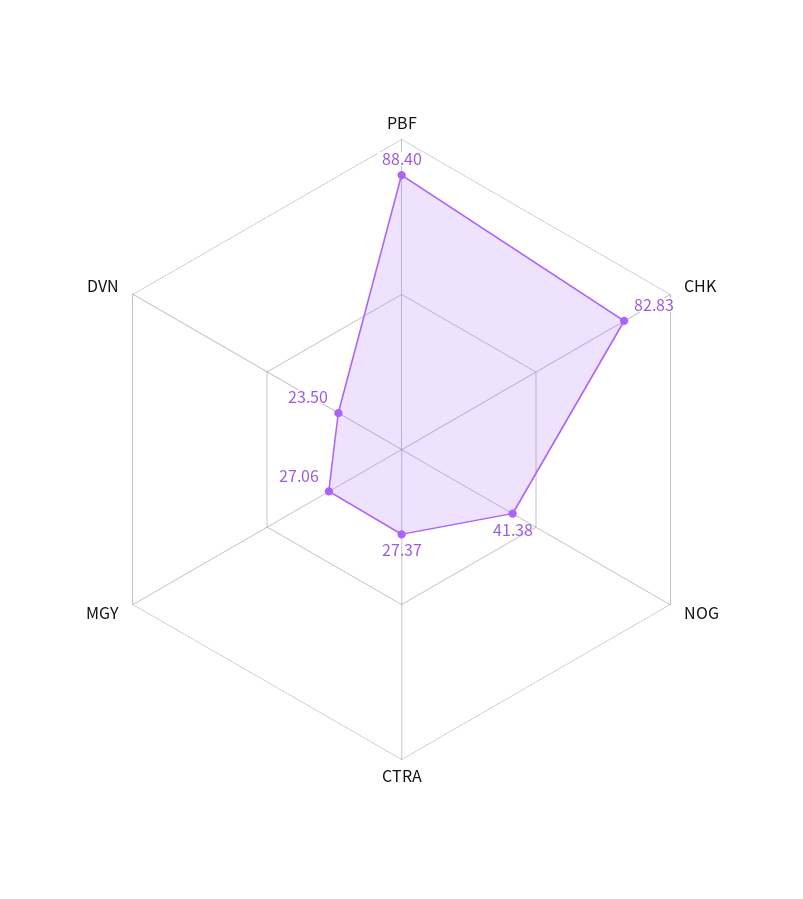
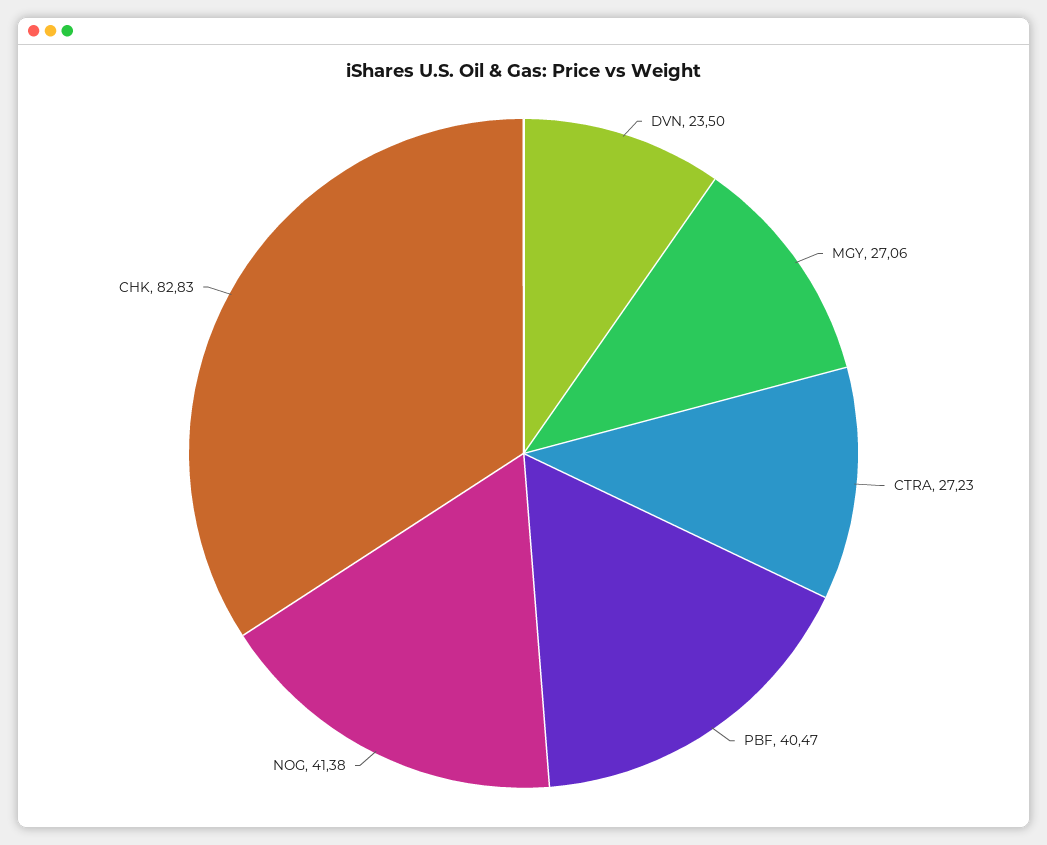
PBF: 88.4 -> 40.47
CTRA: 27.37 -> 27.23

